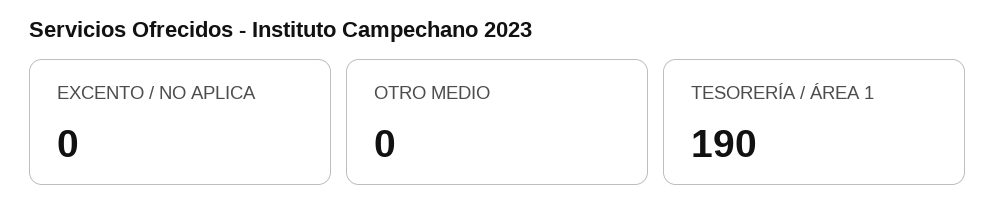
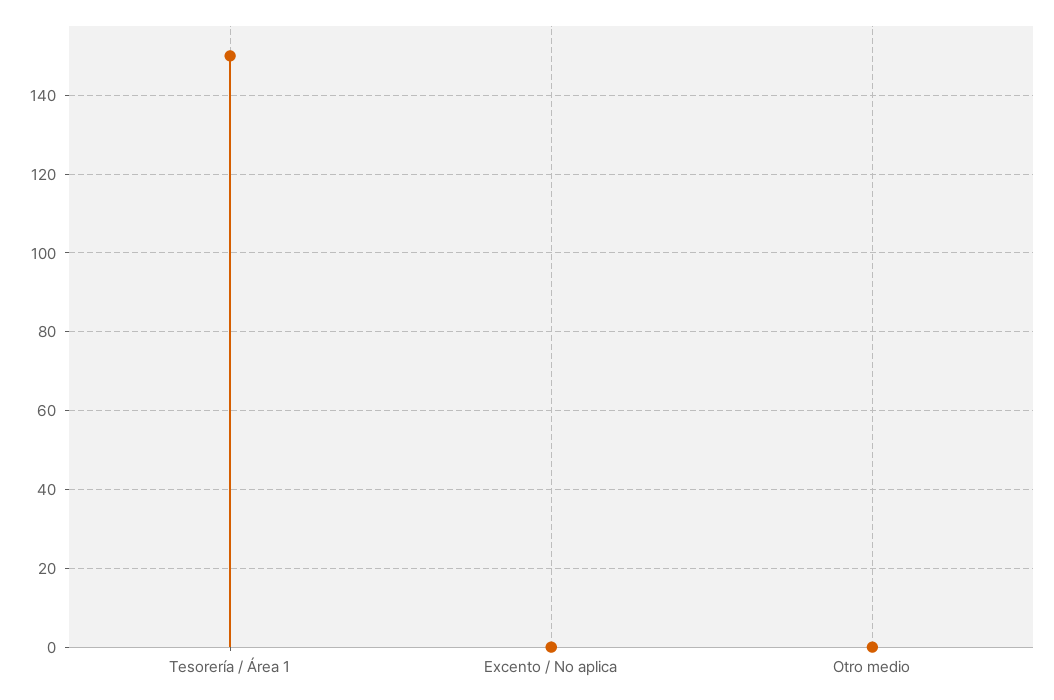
TESORERÍA / ÁREA 1: 190 -> 150

